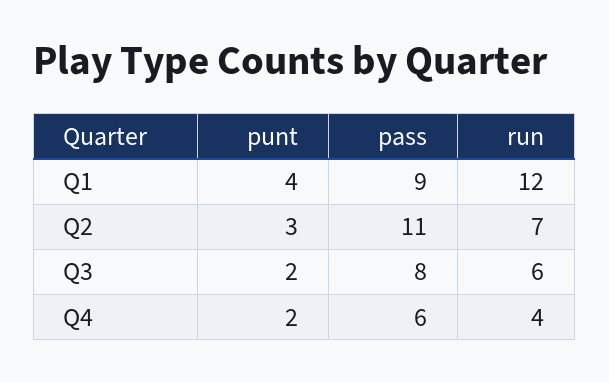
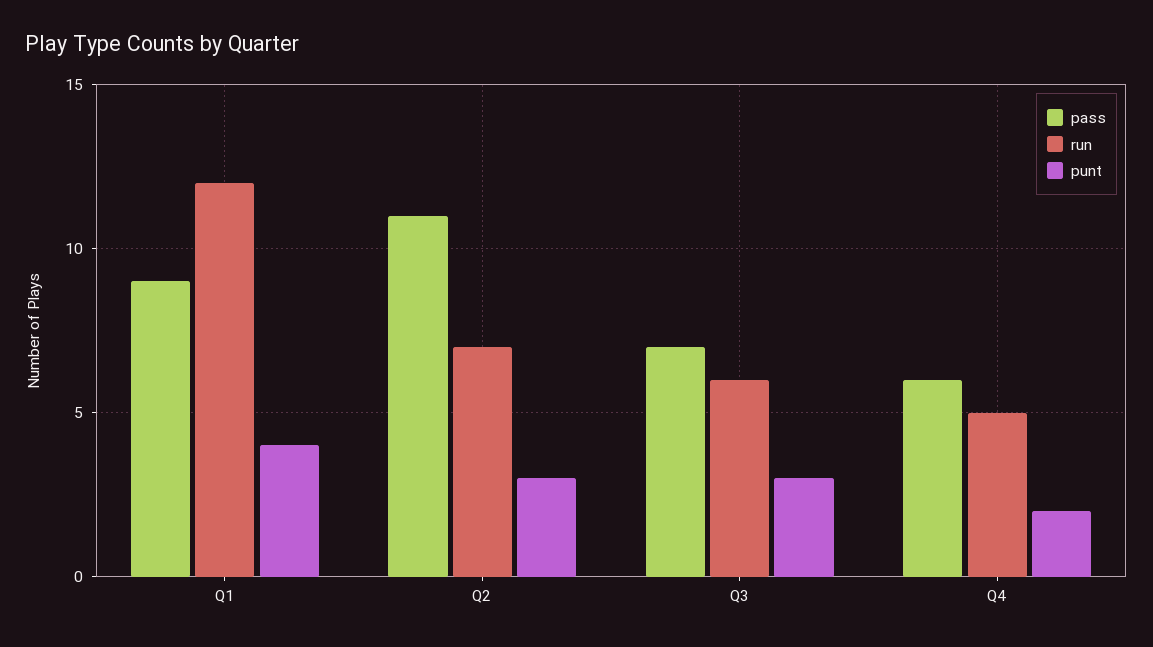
punt, Q3: 2 -> 3
pass, Q3: 8 -> 7
run, Q4: 4 -> 5

